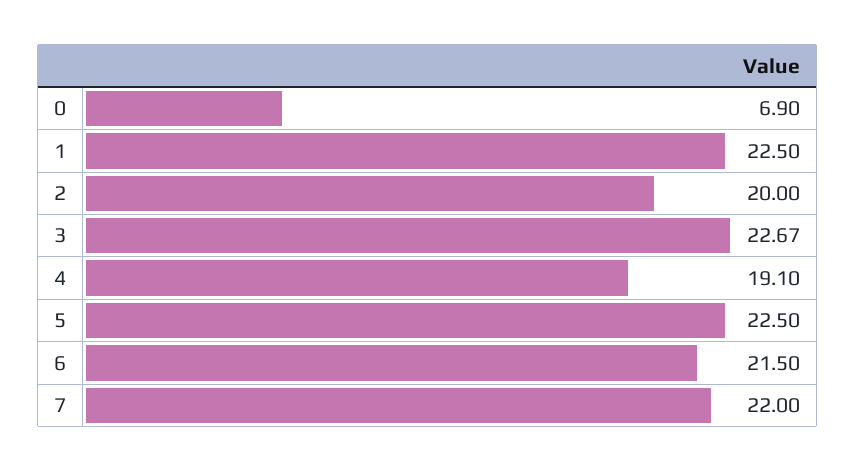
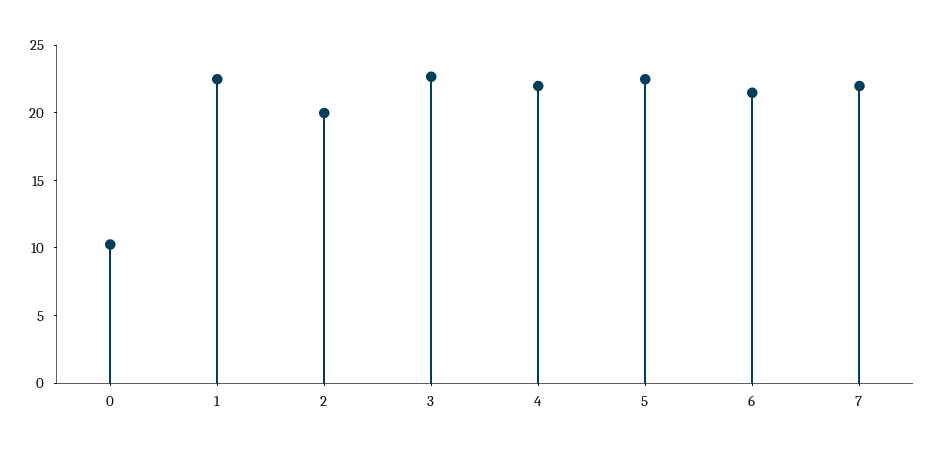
0: 6.9 -> 10
4: 19.1 -> 22

